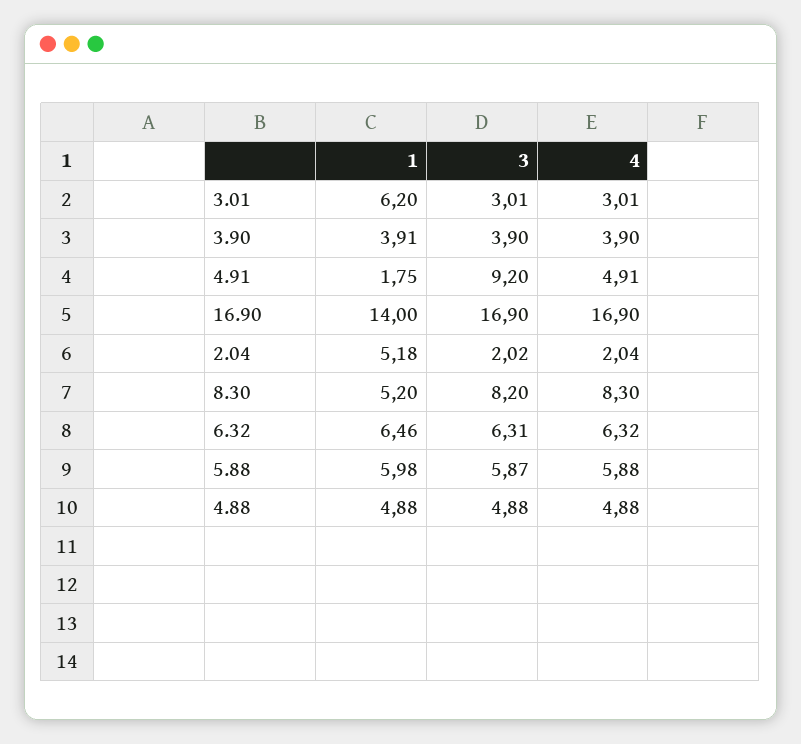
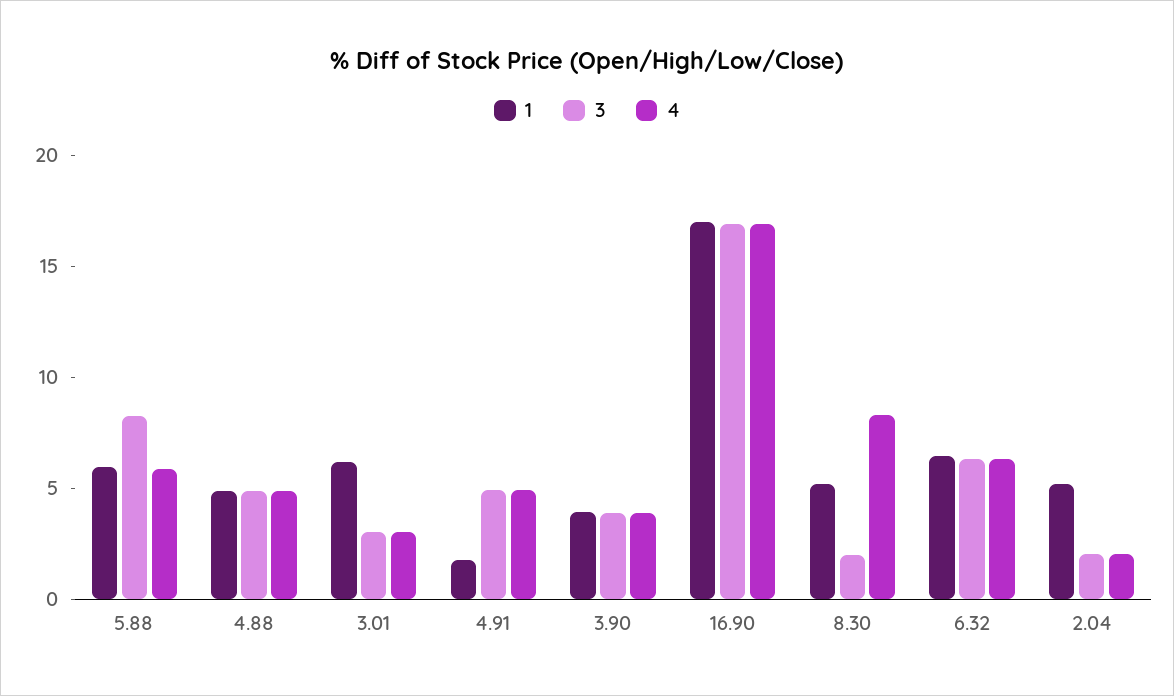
3, 4.91: 9.2 -> 5
1, 16.90: 14 -> 17
3, 8.30: 8.2 -> 2
3, 5.88: 5.87 -> 8

